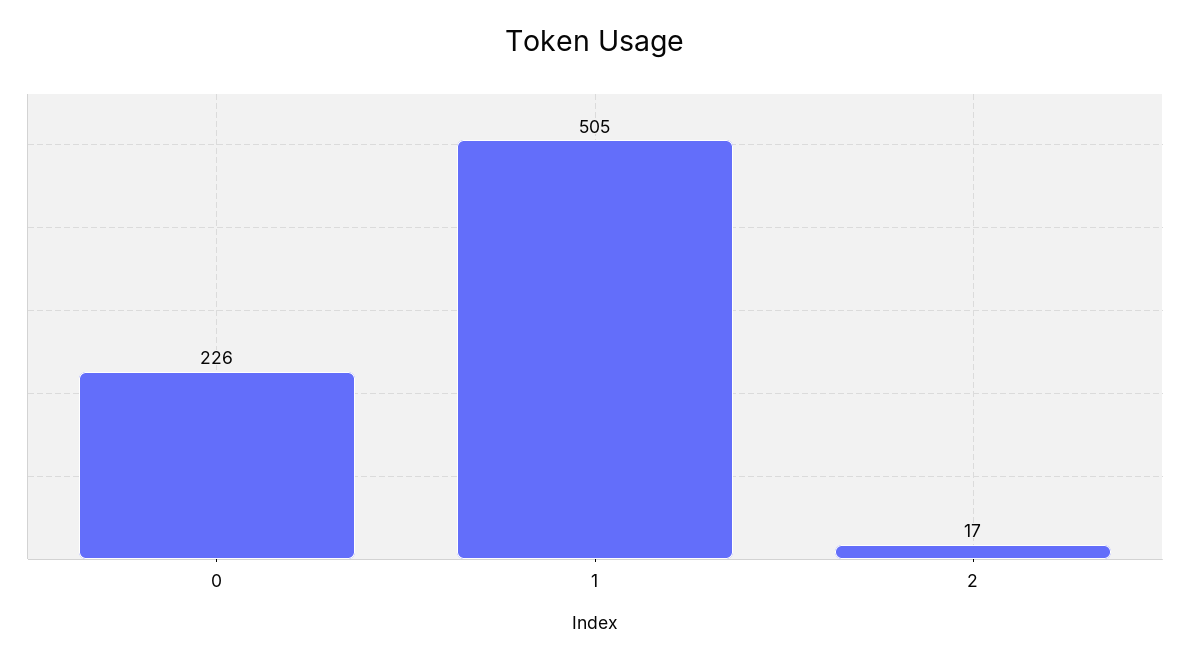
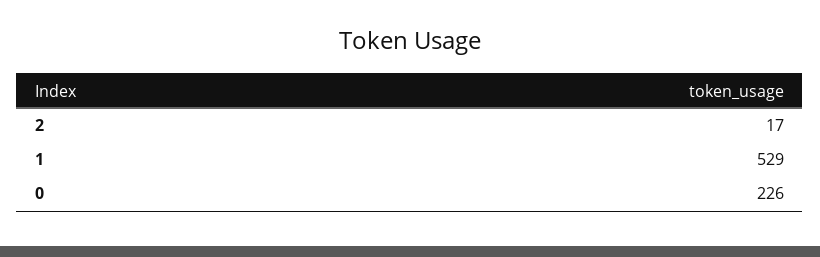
1: 505 -> 529

